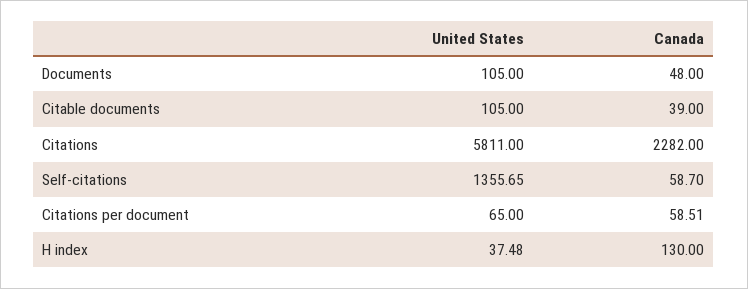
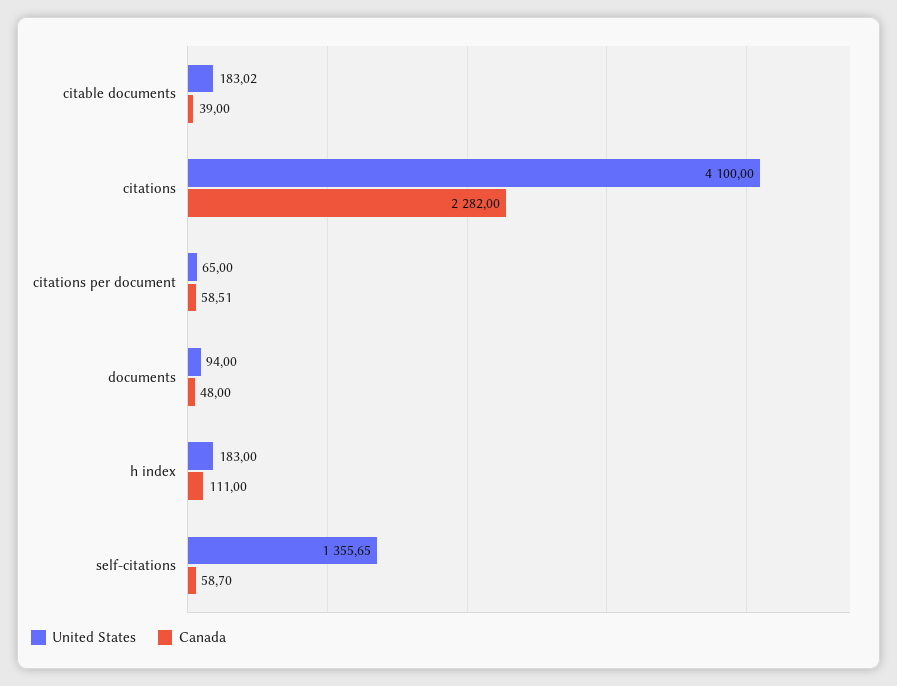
United States, Documents: 105 -> 94
United States, Citable documents: 105 -> 183.02
United States, Citations: 5811 -> 4100
United States, H index: 37.48 -> 183
Canada, H index: 130 -> 111

